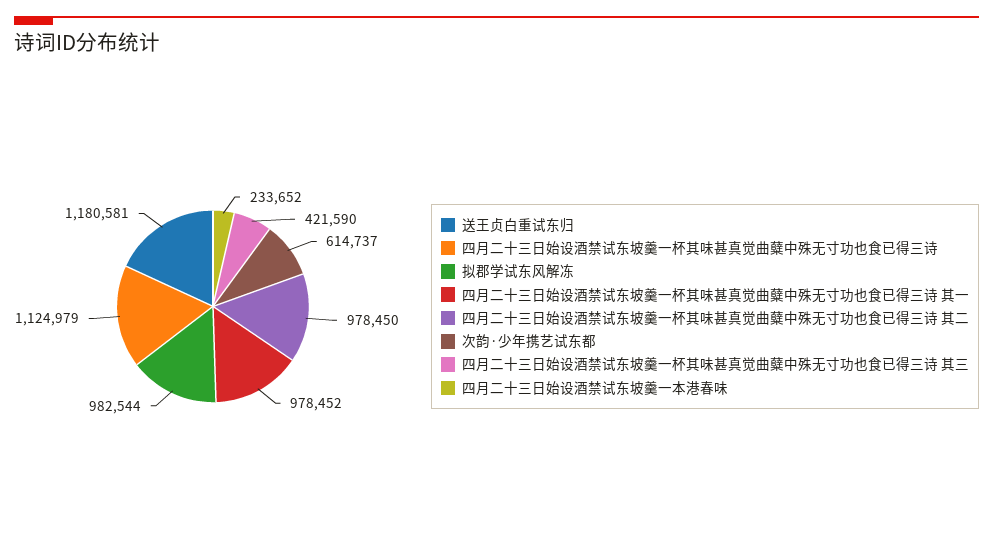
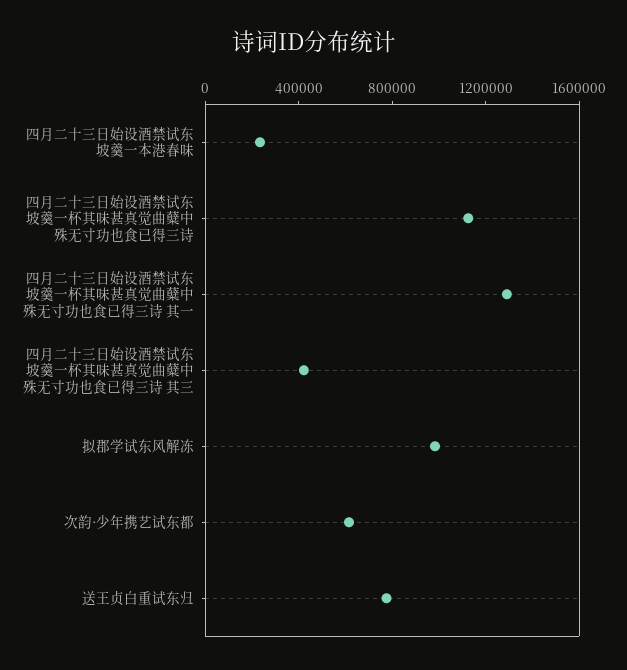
送王贞白重试东归: 1180581 -> 800000
四月二十三日始设酒禁试东坡羹一杯其味甚真觉曲糵中殊无寸功也食已得三诗 其一: 978452 -> 1300000
四月二十三日始设酒禁试东坡羹一杯其味甚真觉曲糵中殊无寸功也食已得三诗 其二: 978450 -> none

